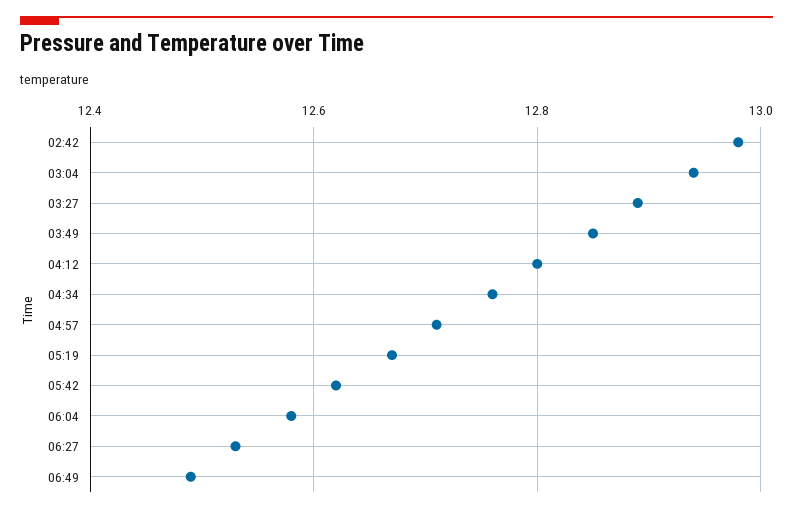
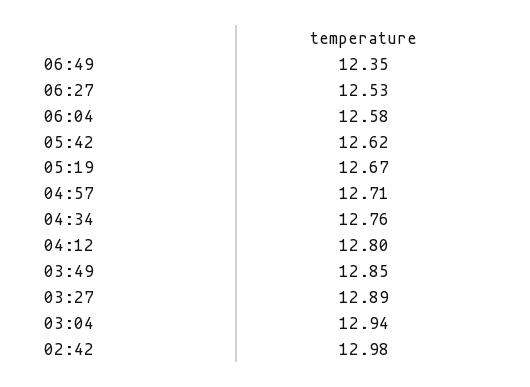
06:49: 12.5 -> 12.35

